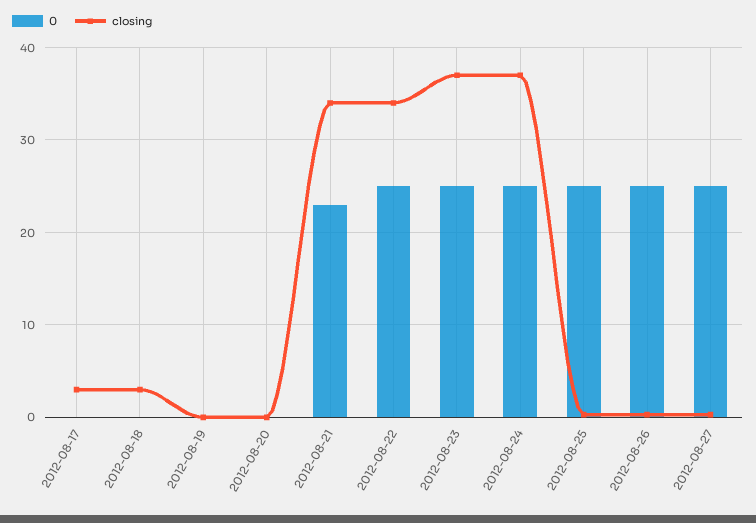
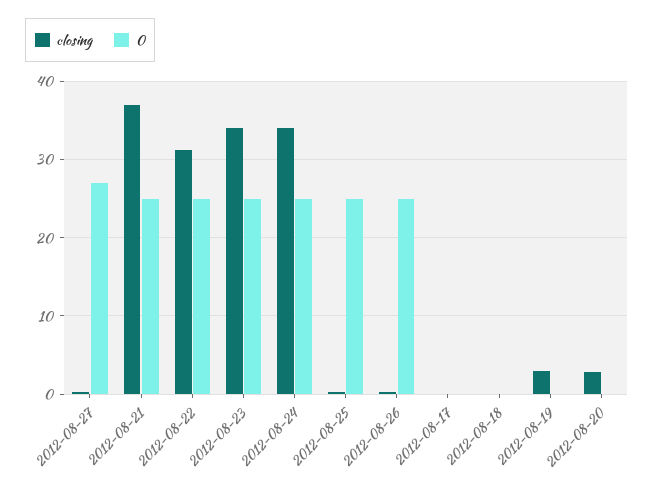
closing, 2012-08-17: 3 -> 0
closing, 2012-08-18: 3 -> 0
closing, 2012-08-19: 0 -> 3
closing, 2012-08-20: 0 -> 3
0, 2012-08-21: 23 -> 25
closing, 2012-08-21: 34 -> 37
closing, 2012-08-22: 34 -> 31
closing, 2012-08-23: 37 -> 34
closing, 2012-08-24: 37 -> 34
0, 2012-08-27: 25 -> 27

